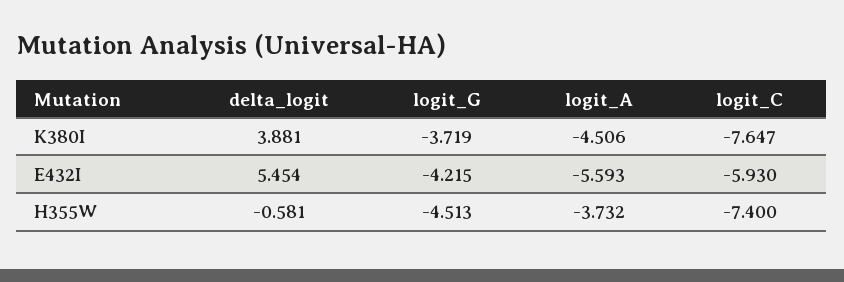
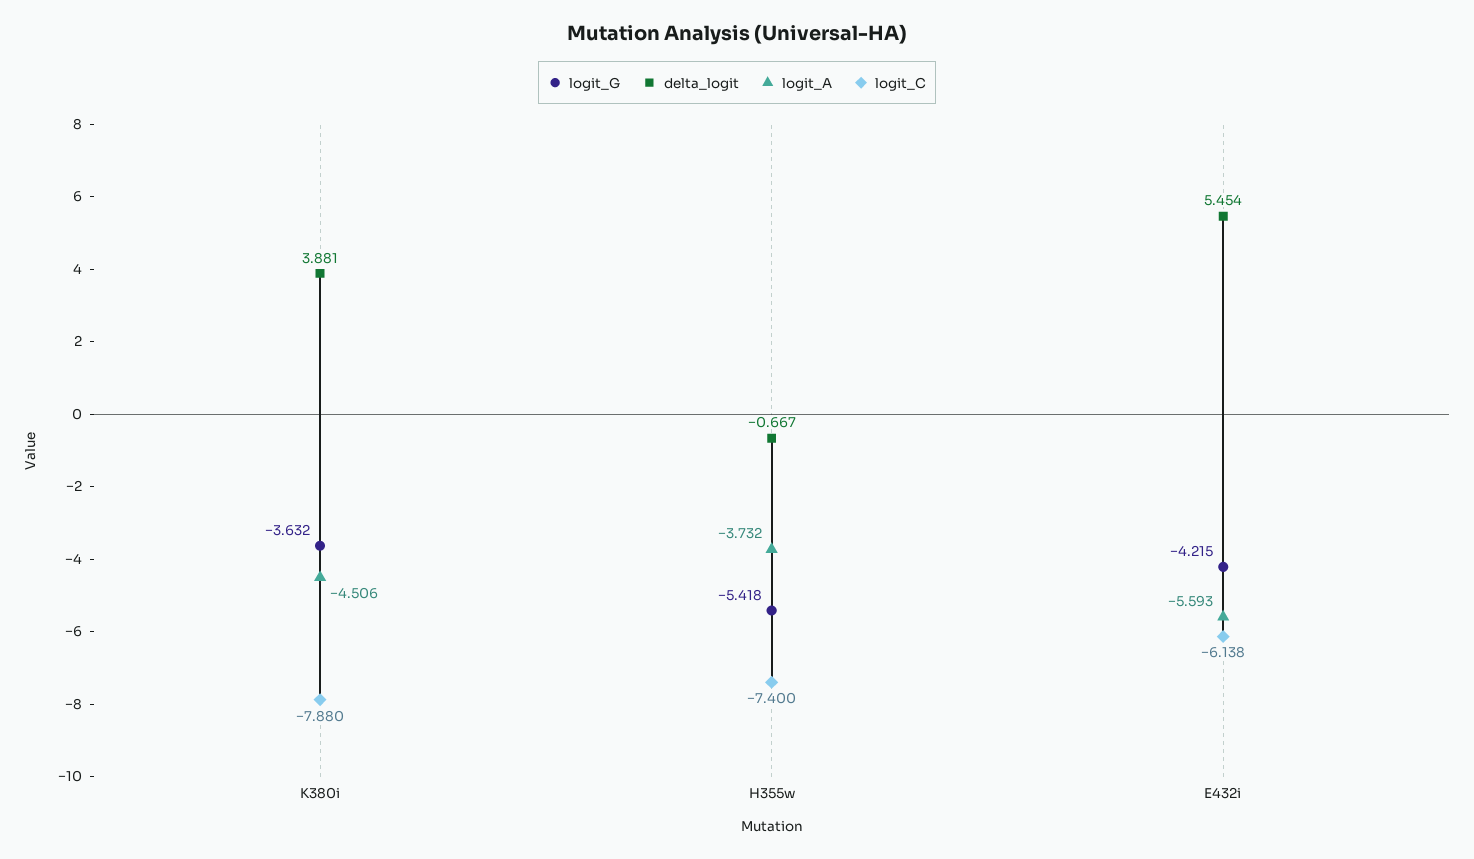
logit_G, K380I: -3.719 -> -3.632
logit_C, K380I: -7.647 -> -7.88
logit_C, E432I: -5.93 -> -6.138
delta_logit, H355W: -0.581 -> -0.667
logit_G, H355W: -4.513 -> -5.418

